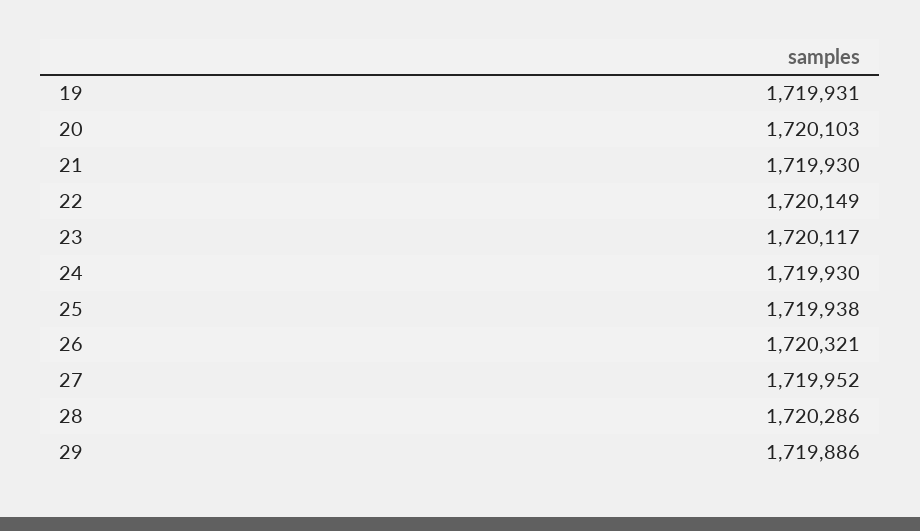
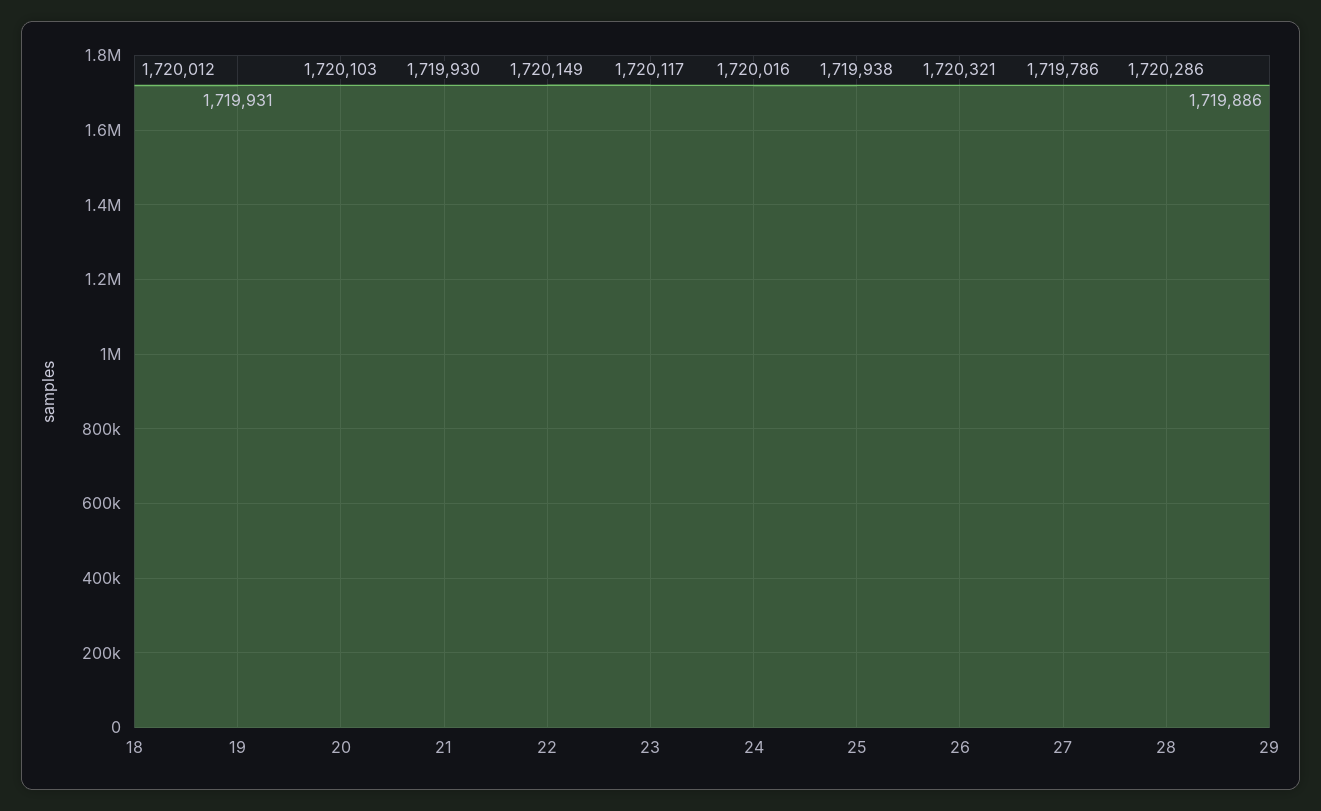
24: 1719930 -> 1720016
27: 1719952 -> 1719786
18: none -> 1720012

